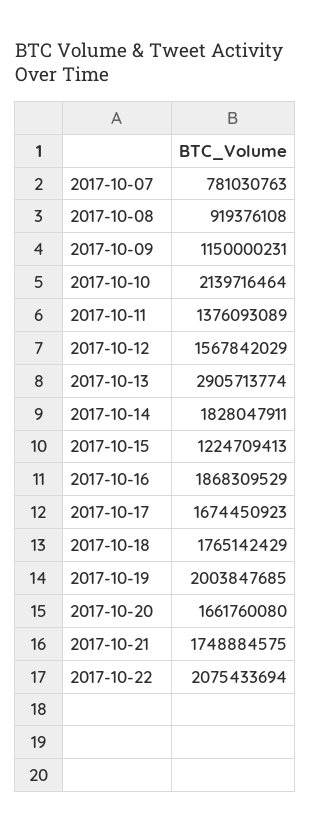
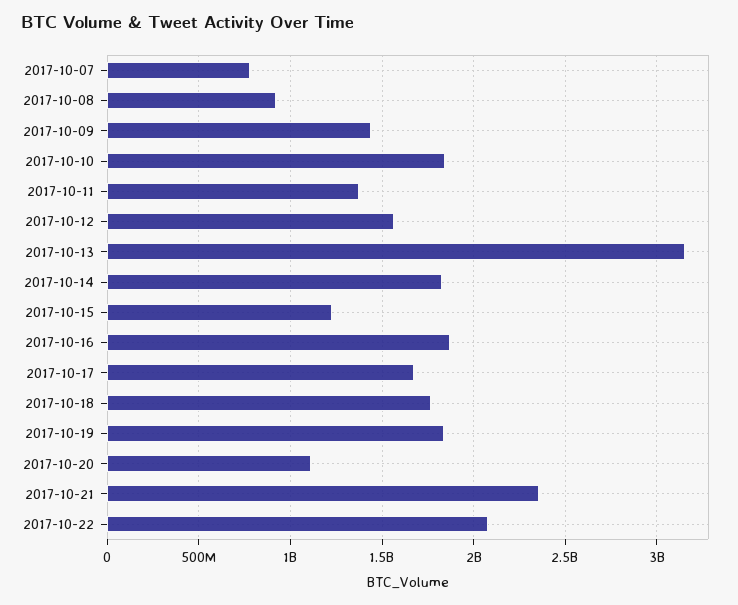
2017-10-09: 1150000231 -> 1450000000
2017-10-10: 2139716464 -> 1850000000
2017-10-13: 2905713774 -> 3150000000
2017-10-19: 2003847685 -> 1850000000
2017-10-20: 1661760080 -> 1100000000
2017-10-21: 1748884575 -> 2350000000

